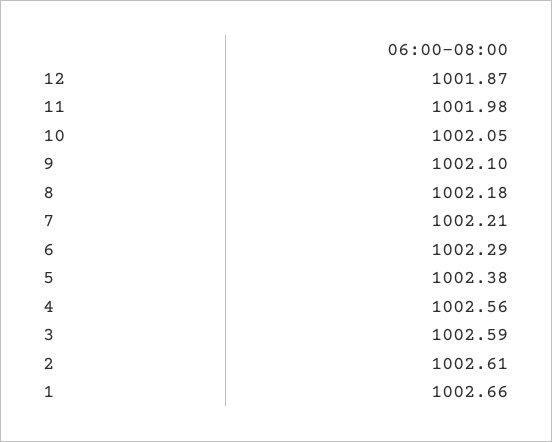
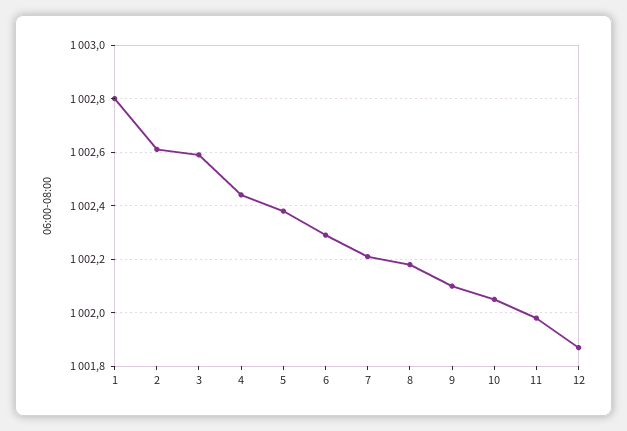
4: 1002.56 -> 1002.45
1: 1002.66 -> 1002.8

